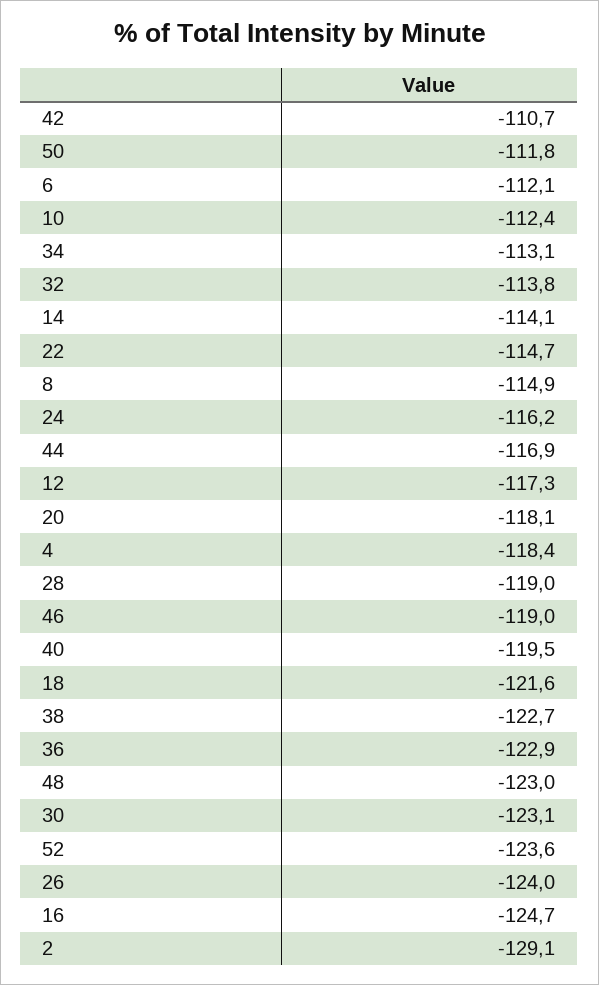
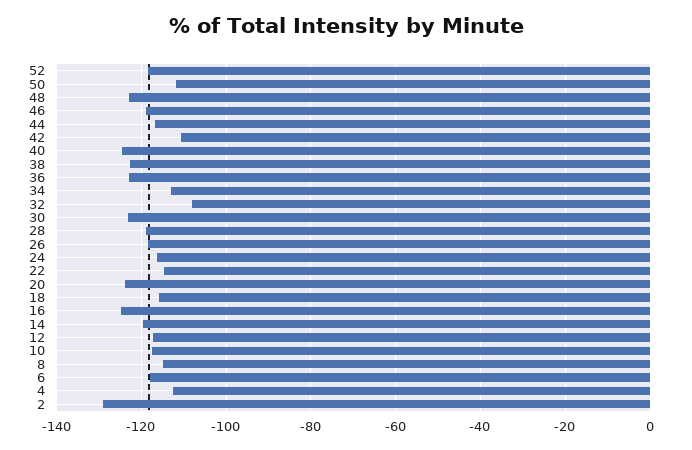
6: -112.1 -> -118
10: -112.4 -> -118
32: -113.8 -> -108
14: -114.1 -> -120
20: -118.1 -> -124
4: -118.4 -> -112
40: -119.5 -> -124
18: -121.6 -> -116
52: -123.6 -> -118
26: -124 -> -118

